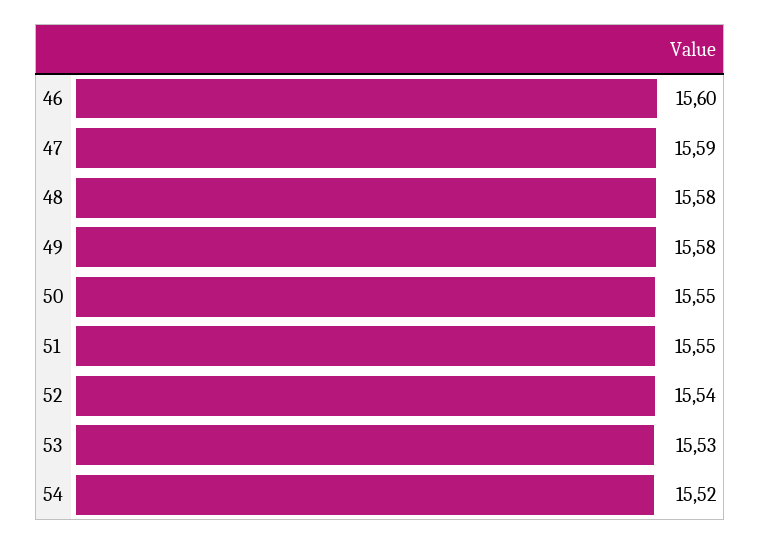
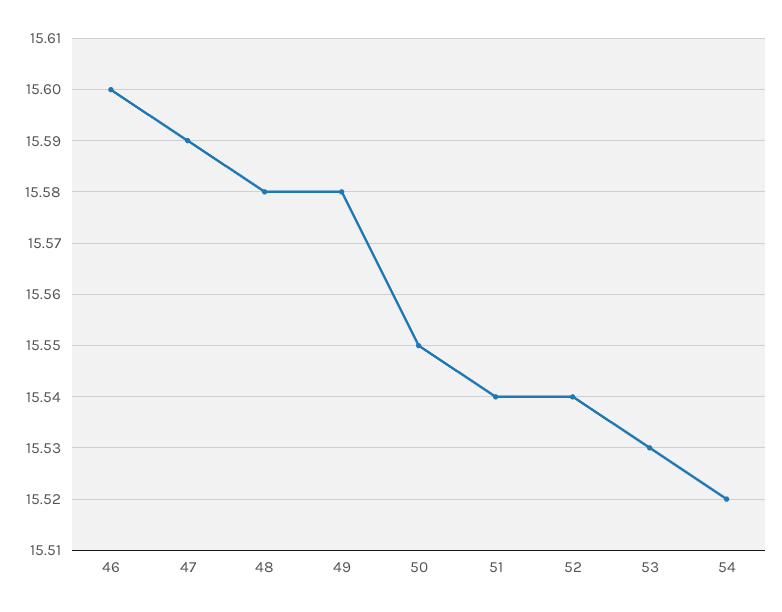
51: 15.55 -> 15.54

